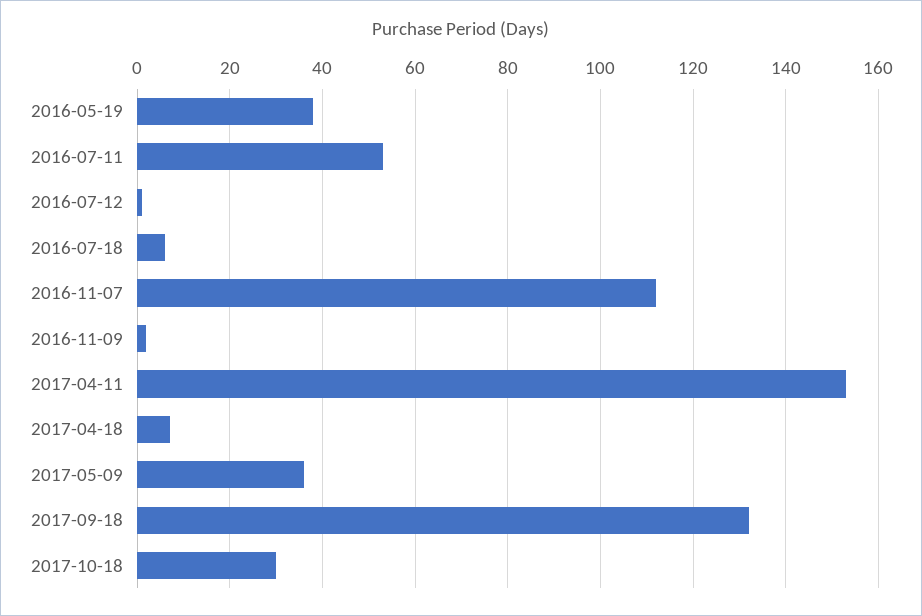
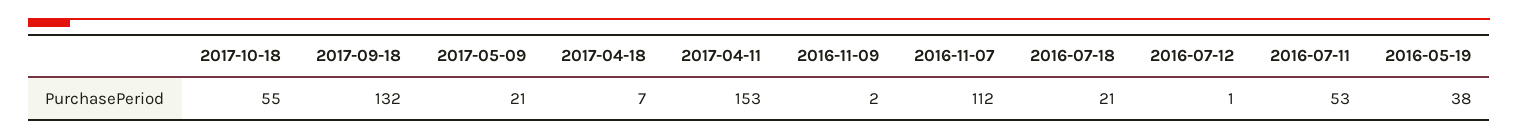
2016-07-18: 5 -> 21
2017-05-09: 35 -> 21
2017-10-18: 30 -> 55

